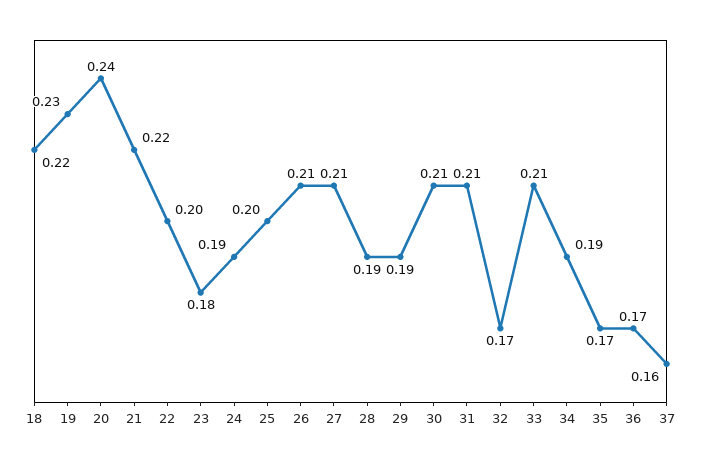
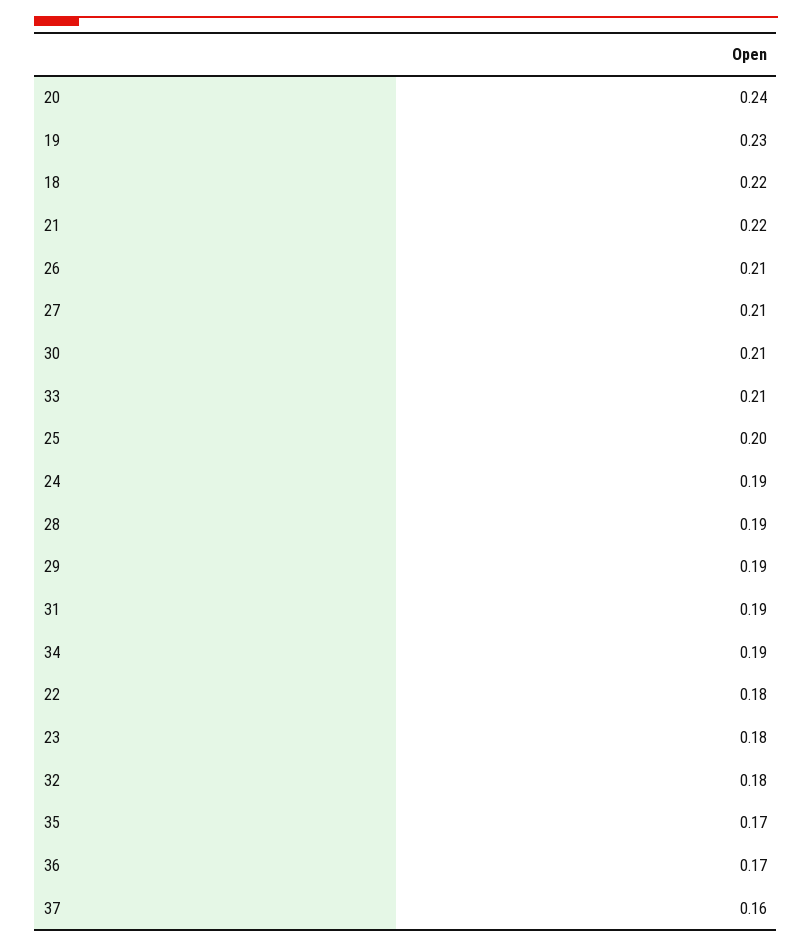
22: 0.2 -> 0.18
31: 0.21 -> 0.19
32: 0.17 -> 0.18

